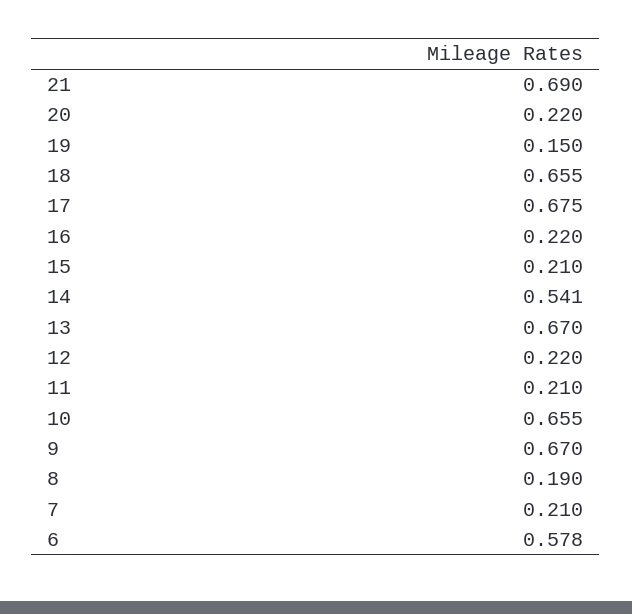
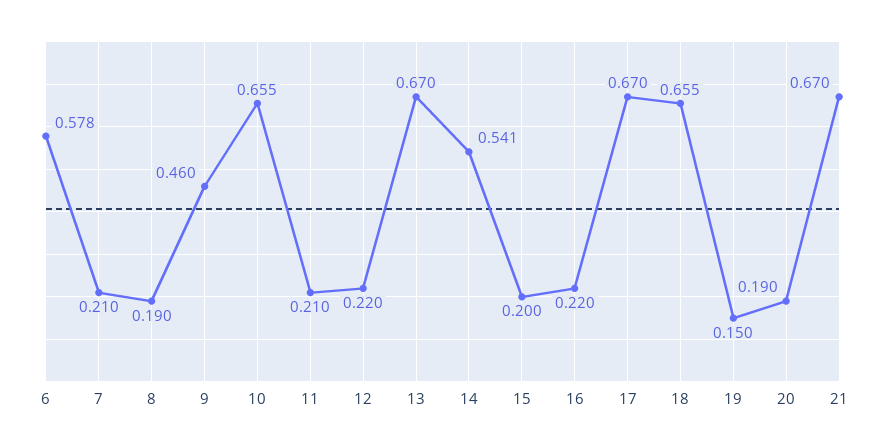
21: 0.69 -> 0.67
20: 0.22 -> 0.19
17: 0.675 -> 0.67
15: 0.21 -> 0.2
9: 0.67 -> 0.46

